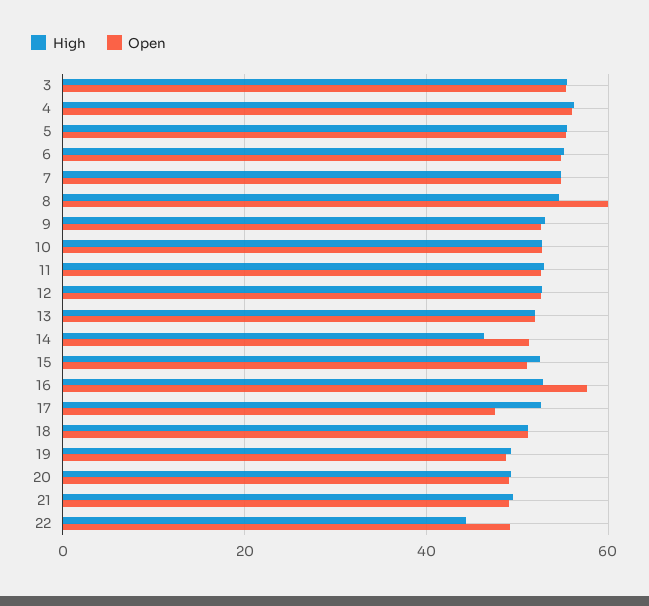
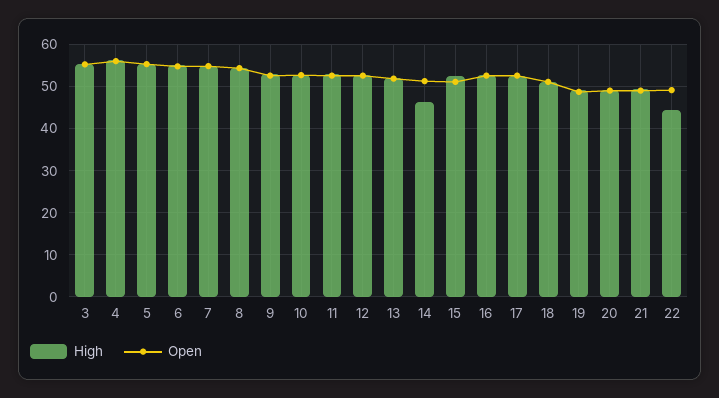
Open, 8: 60 -> 54
Open, 16: 58 -> 52
Open, 17: 48 -> 52

